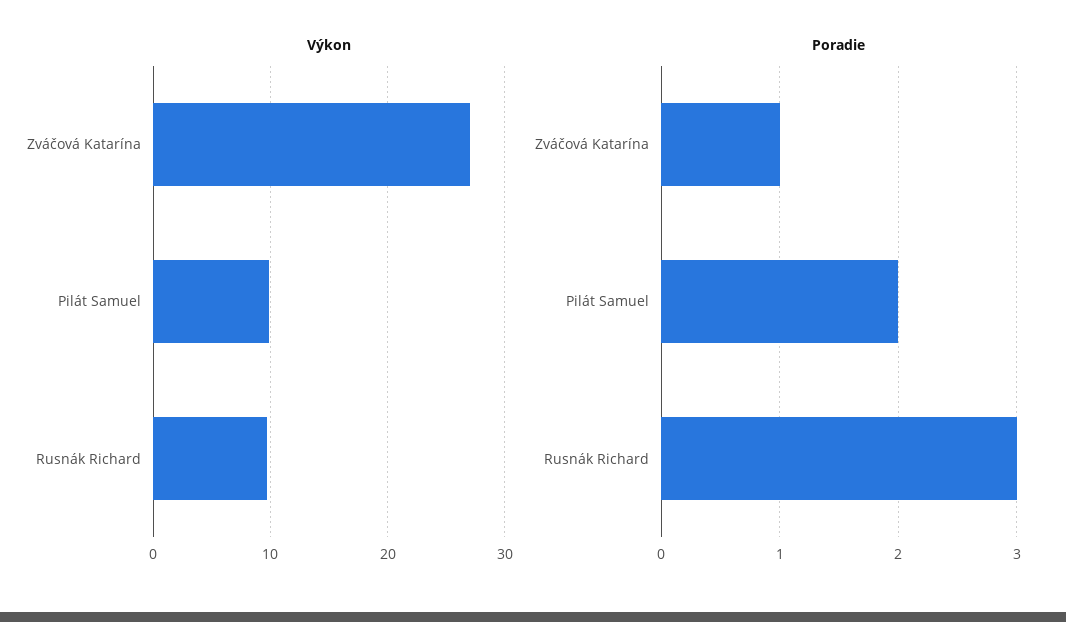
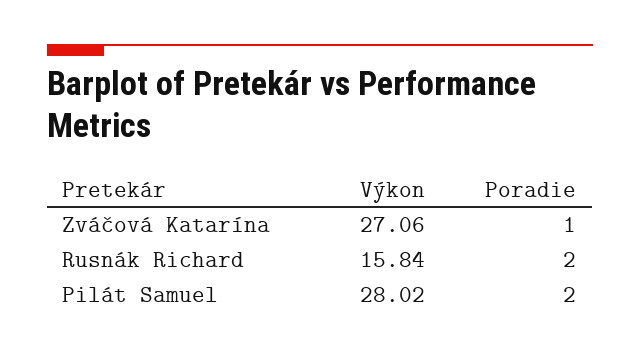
Výkon, Pilát Samuel: 10 -> 28.02
Výkon, Rusnák Richard: 10 -> 15.84
Poradie, Rusnák Richard: 3 -> 2

